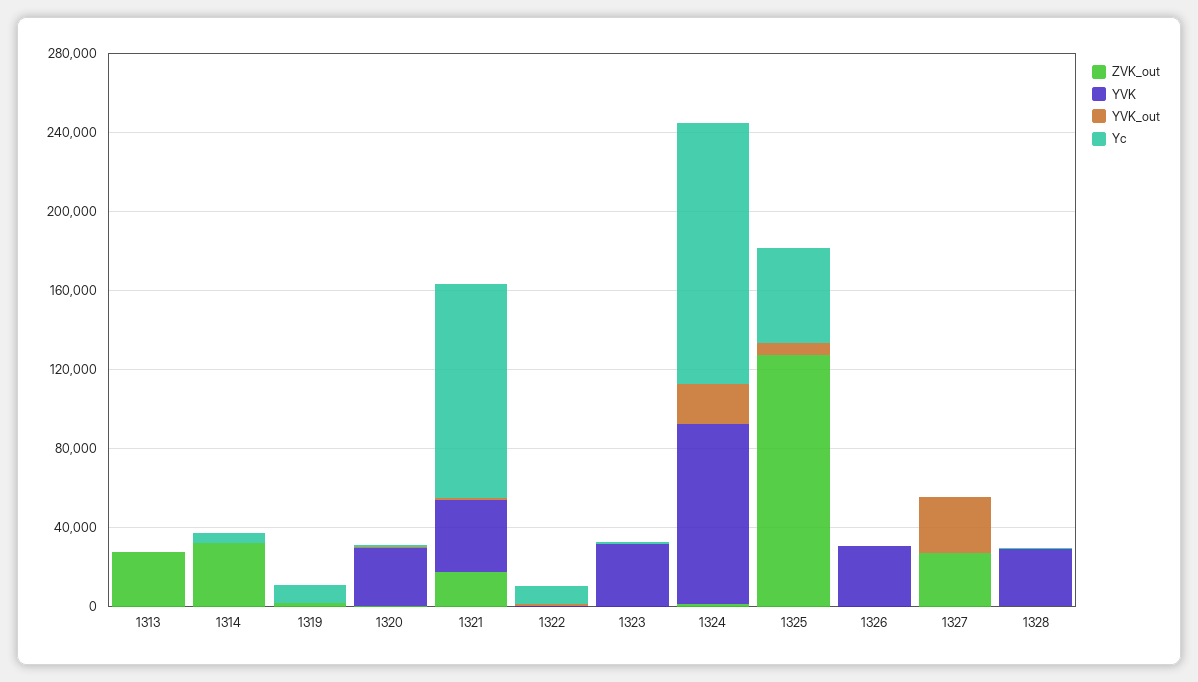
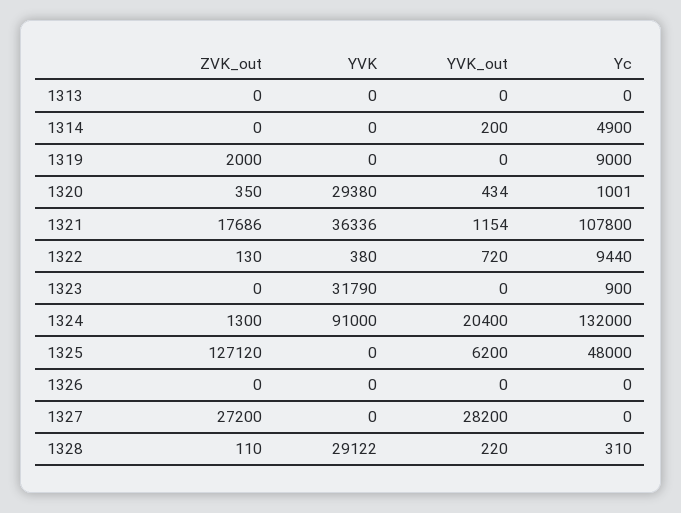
ZVK_out, 1313: 30000 -> 0
ZVK_out, 1314: 30000 -> 0
YVK, 1326: 30000 -> 0

